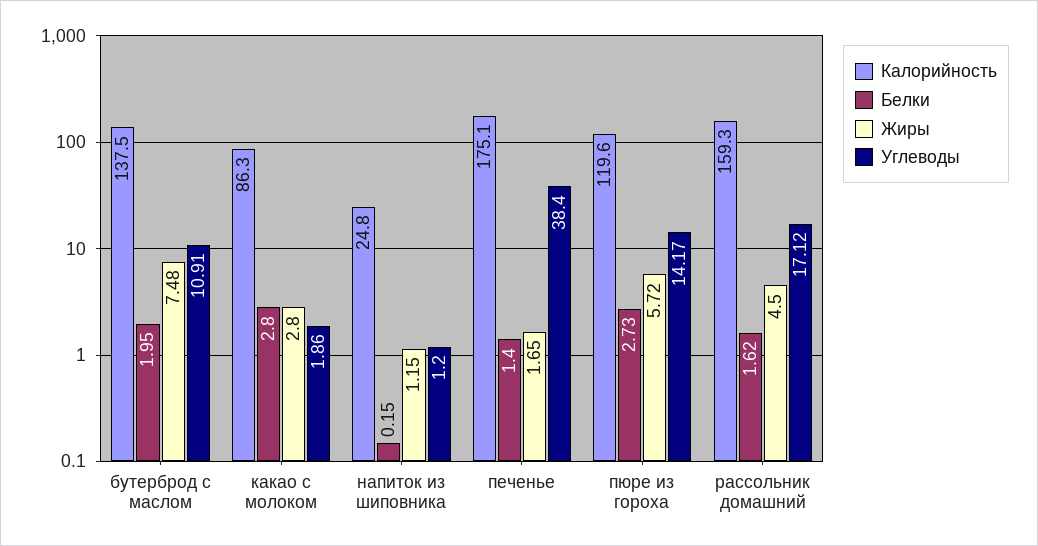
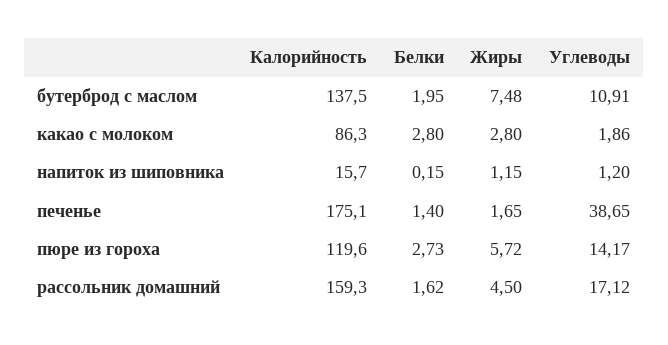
Калорийность, напиток из шиповника: 24.8 -> 15.7
Углеводы, печенье: 38.4 -> 38.65

